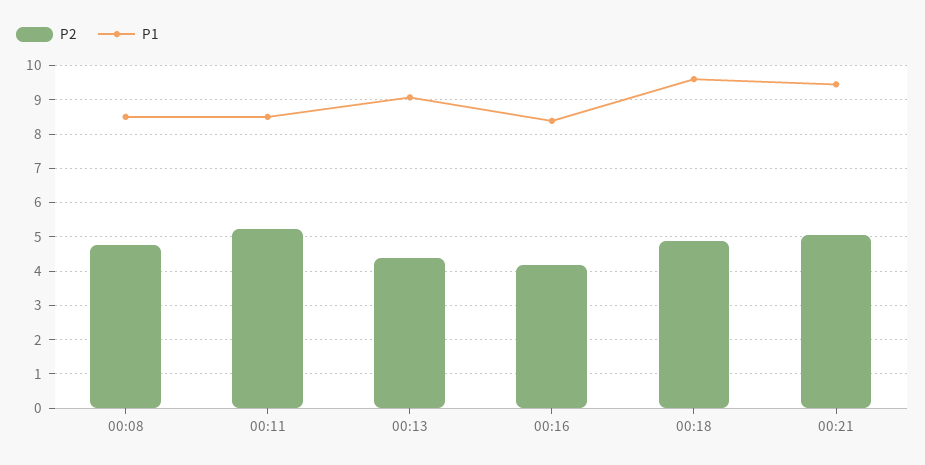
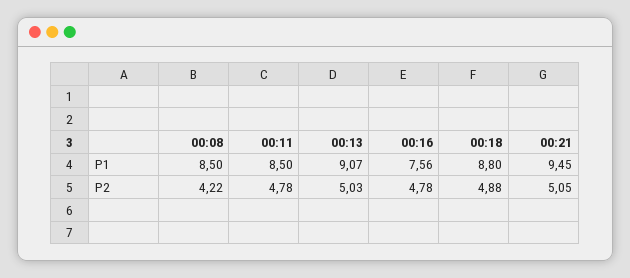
P2, 00:08: 4.8 -> 4.22
P2, 00:11: 5.2 -> 4.78
P2, 00:13: 4.4 -> 5.03
P2, 00:16: 4.2 -> 4.78
P1, 00:16: 8.4 -> 7.56
P1, 00:18: 9.6 -> 8.8

